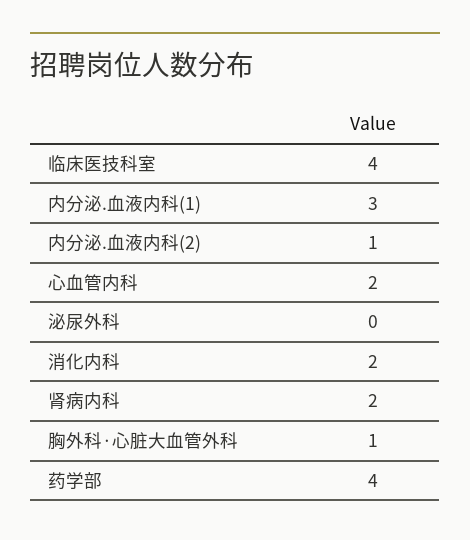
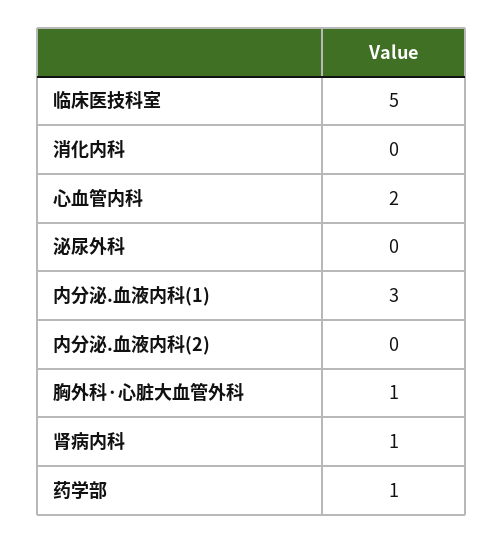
临床医技科室: 4 -> 5
内分泌.血液内科(2): 1 -> 0
消化内科: 2 -> 0
肾病内科: 2 -> 1
药学部: 4 -> 1

